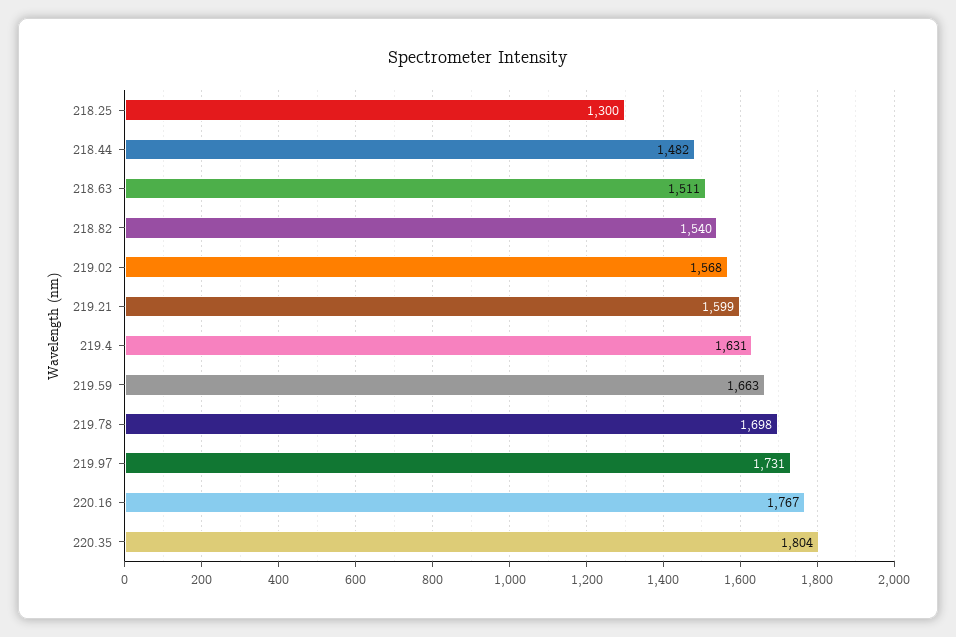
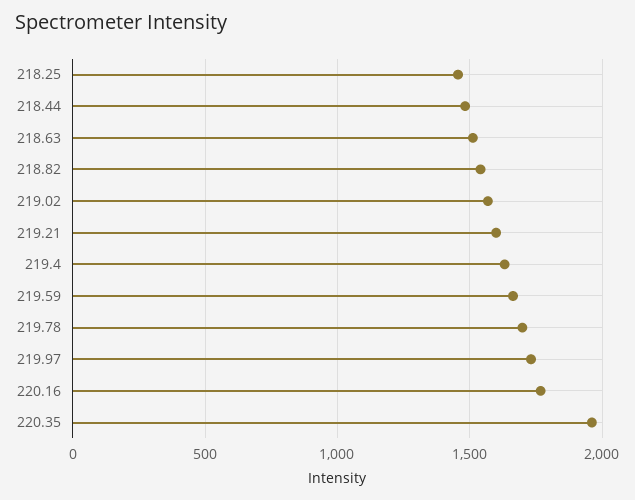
218.25: 1300 -> 1450
220.35: 1804 -> 1950

